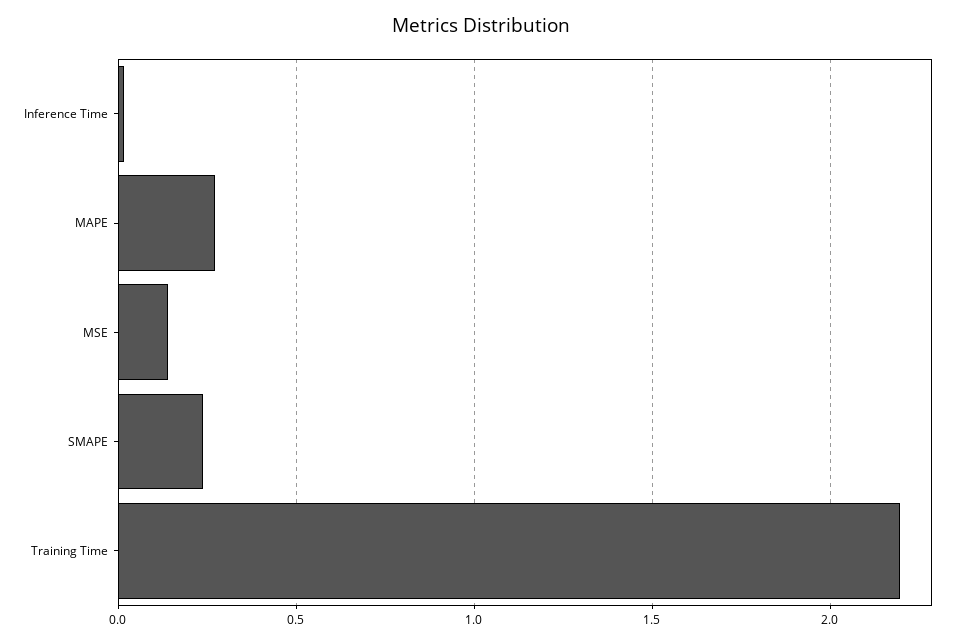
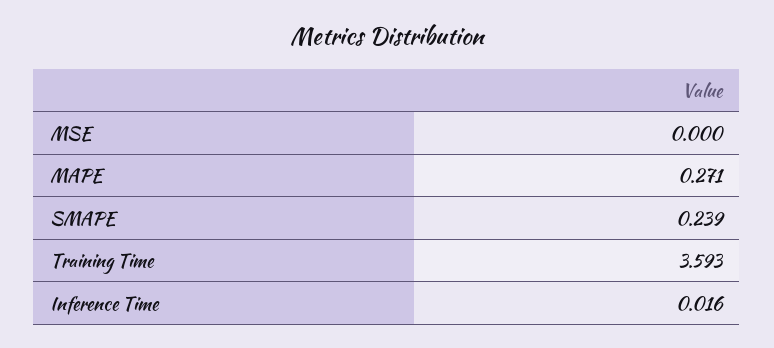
MSE: 0.15 -> 0
Training Time: 2.2 -> 3.593

